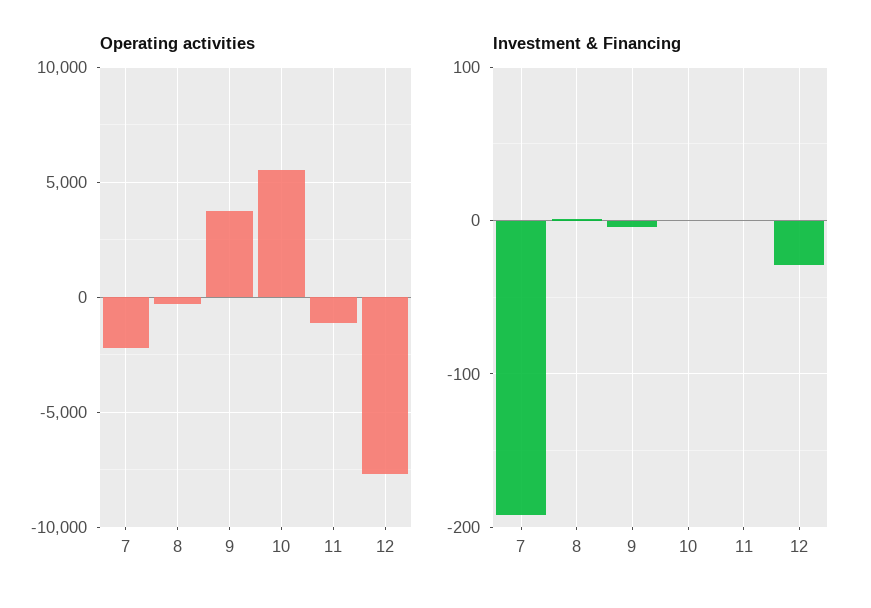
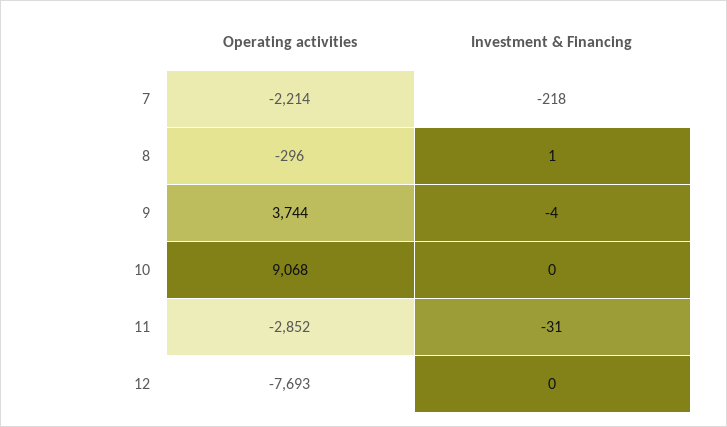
Operating activities, 10: 5500 -> 9068
Operating activities, 11: -1000 -> -2852
Investment & Financing, 7: -190 -> -218
Investment & Financing, 11: 0 -> -31
Investment & Financing, 12: -30 -> 0

